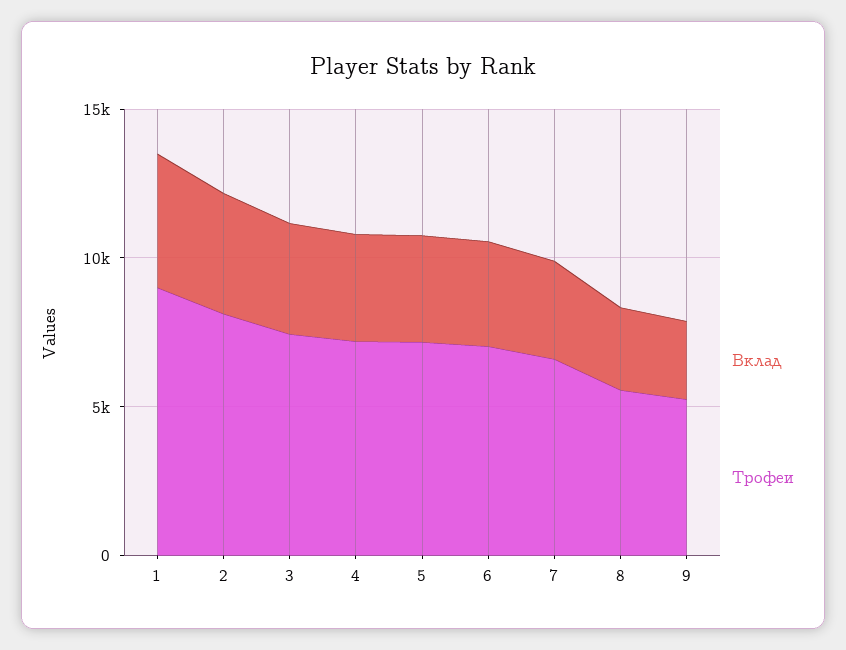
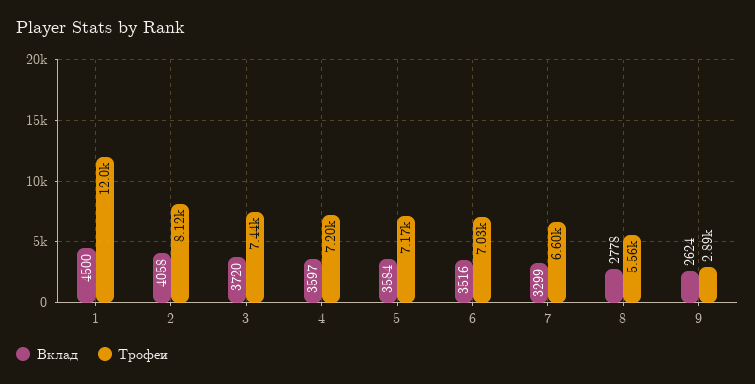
Трофеи, 1: 9000 -> 12000
Трофеи, 9: 5000 -> 2890

